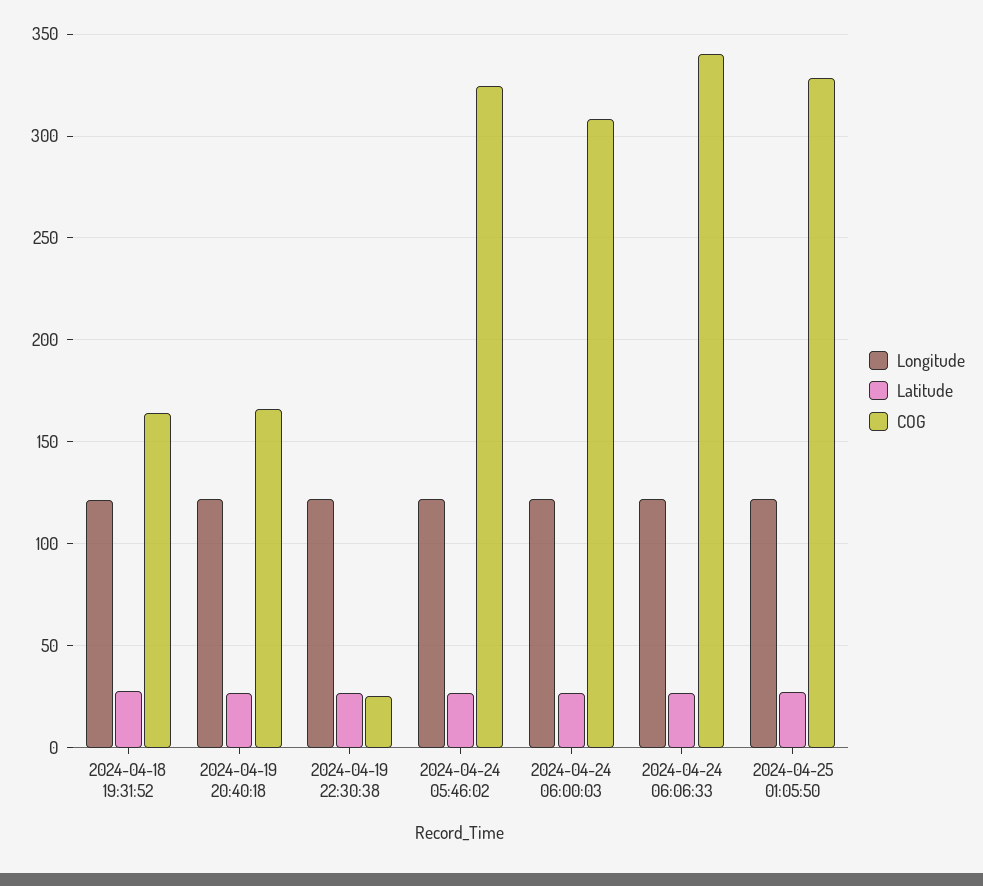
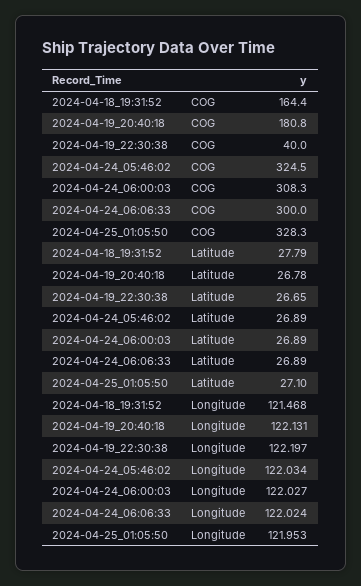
COG, 2024-04-19 20:40:18: 165 -> 180.8
COG, 2024-04-19 22:30:38: 25 -> 40
COG, 2024-04-24 06:06:33: 340 -> 300

